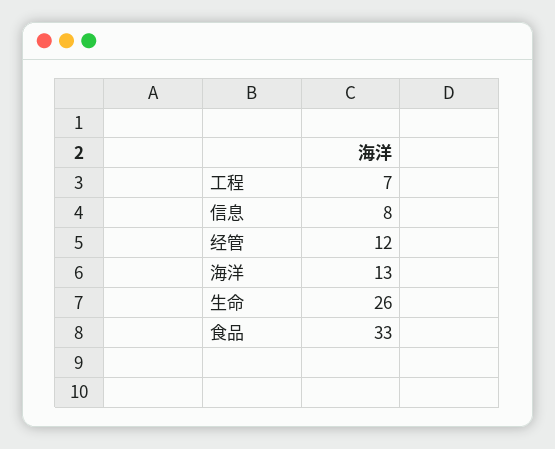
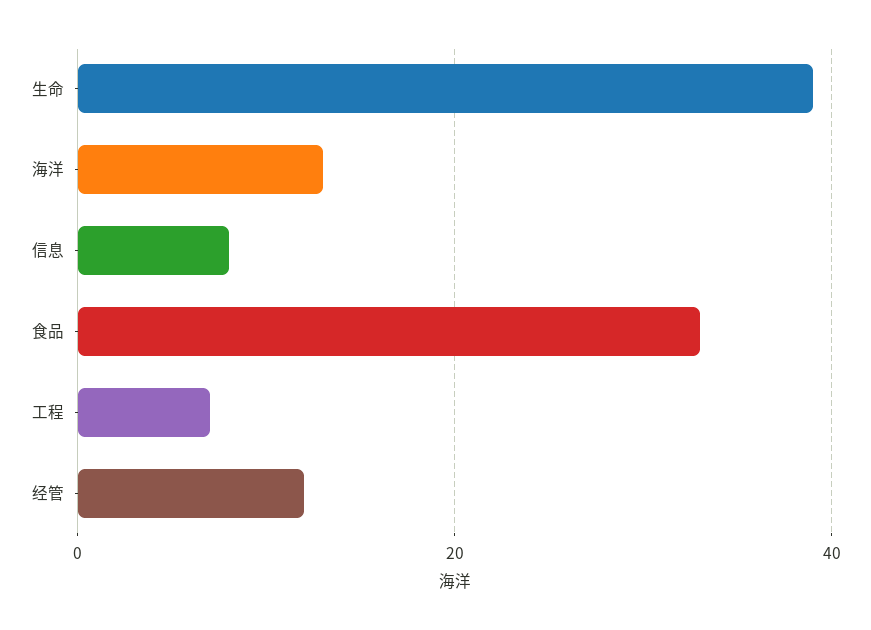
生命: 26 -> 40

